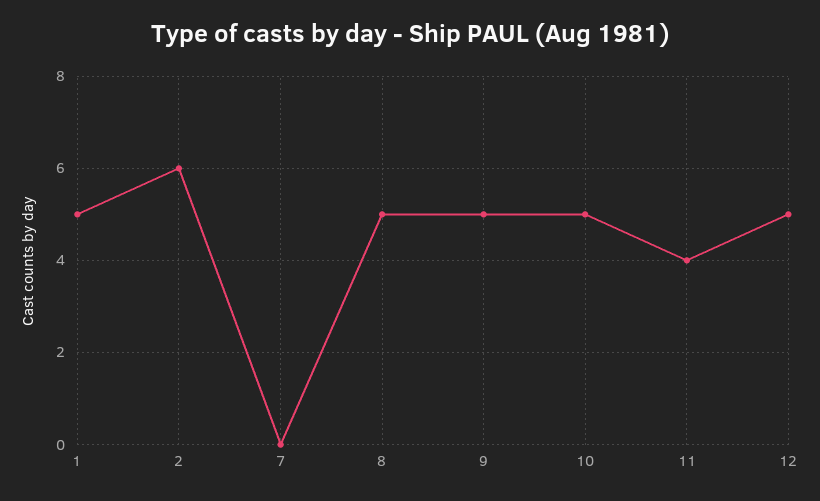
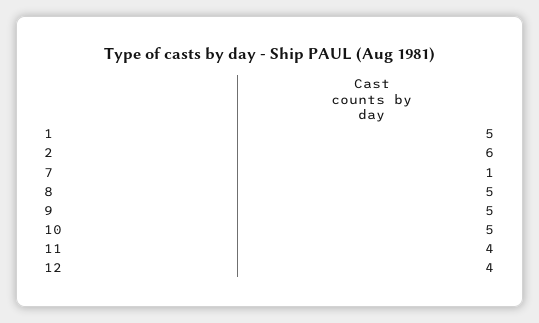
7: 0 -> 1
12: 5 -> 4

